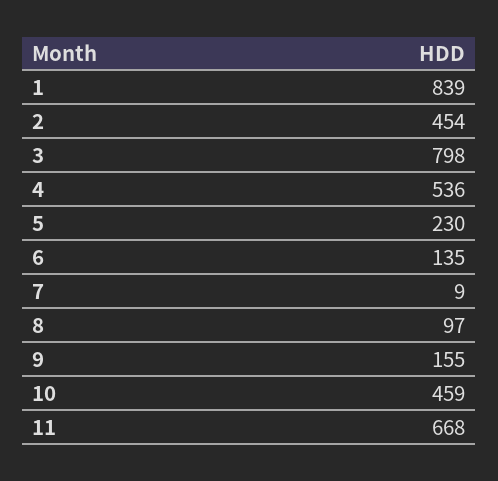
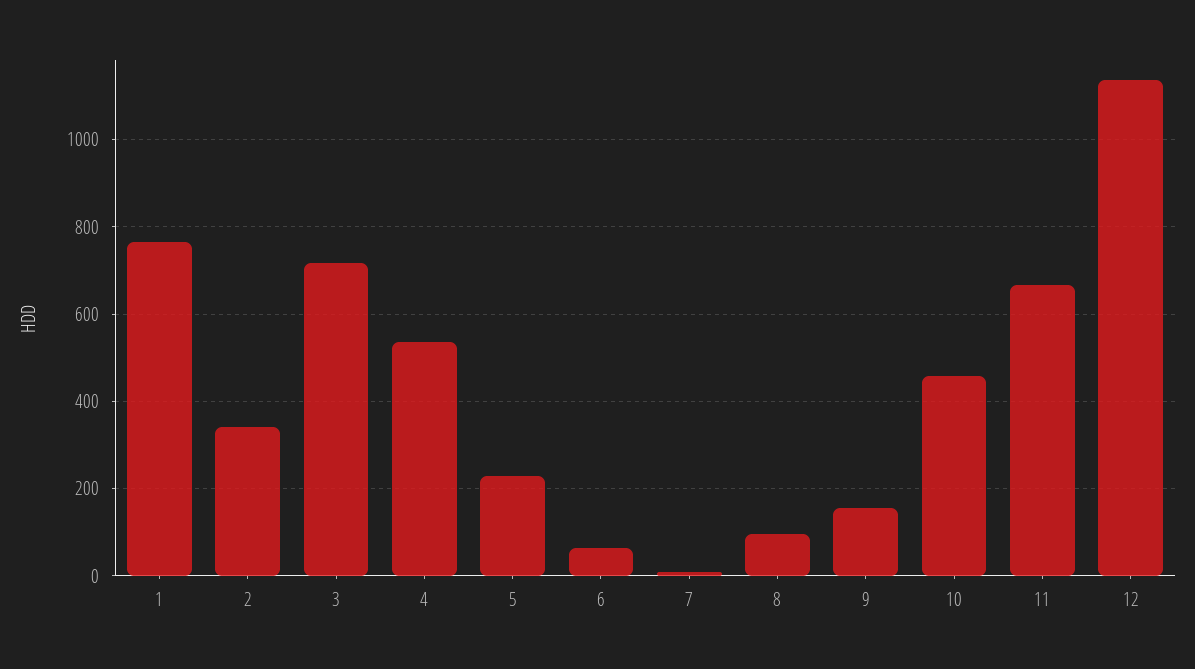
1: 839 -> 760
2: 454 -> 340
3: 798 -> 720
6: 135 -> 60
12: none -> 1140

